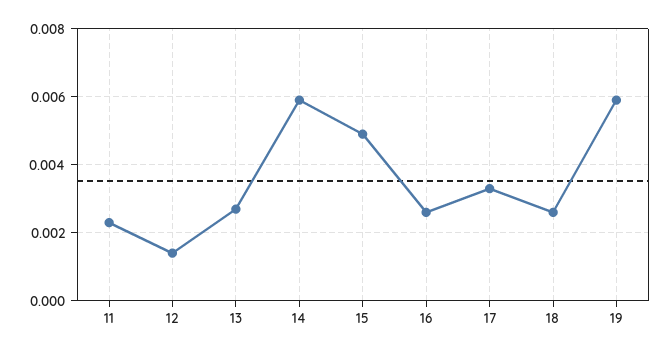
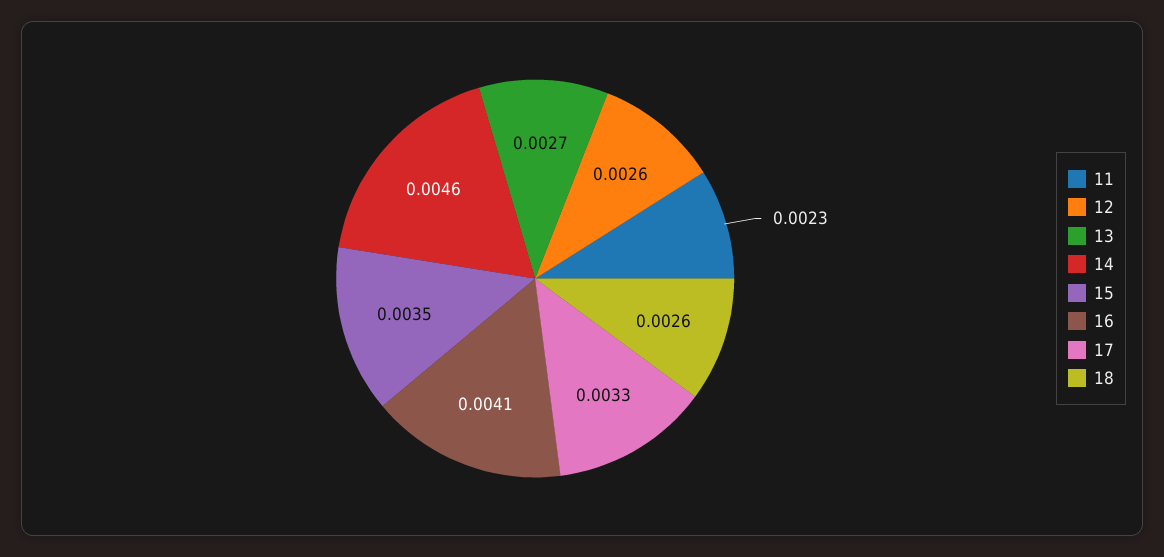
12: 0.0015 -> 0.0026
14: 0.006 -> 0.0046
15: 0.005 -> 0.0035
16: 0.0025 -> 0.0041
19: 0.006 -> none

